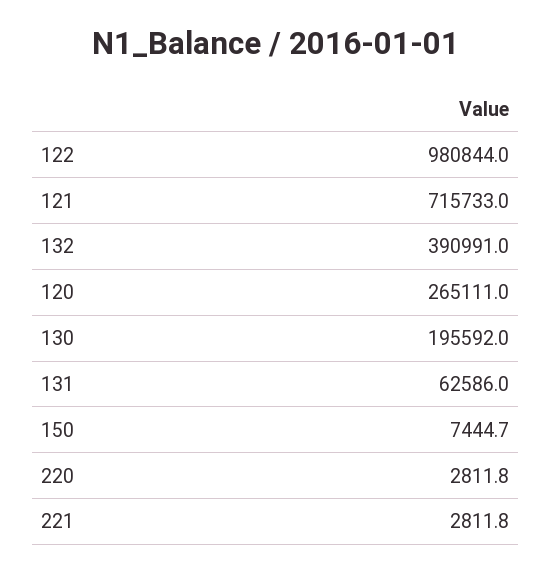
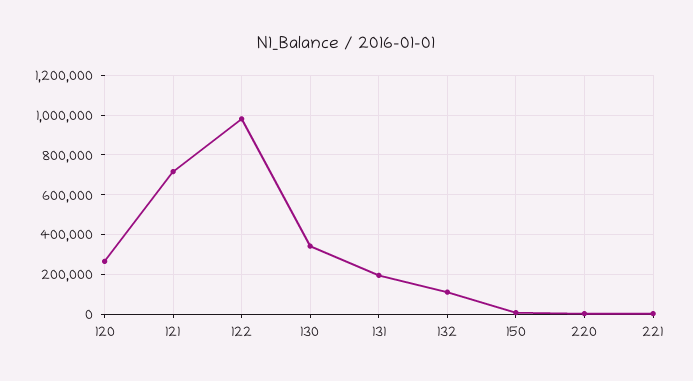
132: 390991 -> 100000
130: 195592 -> 350000
131: 62586 -> 200000

